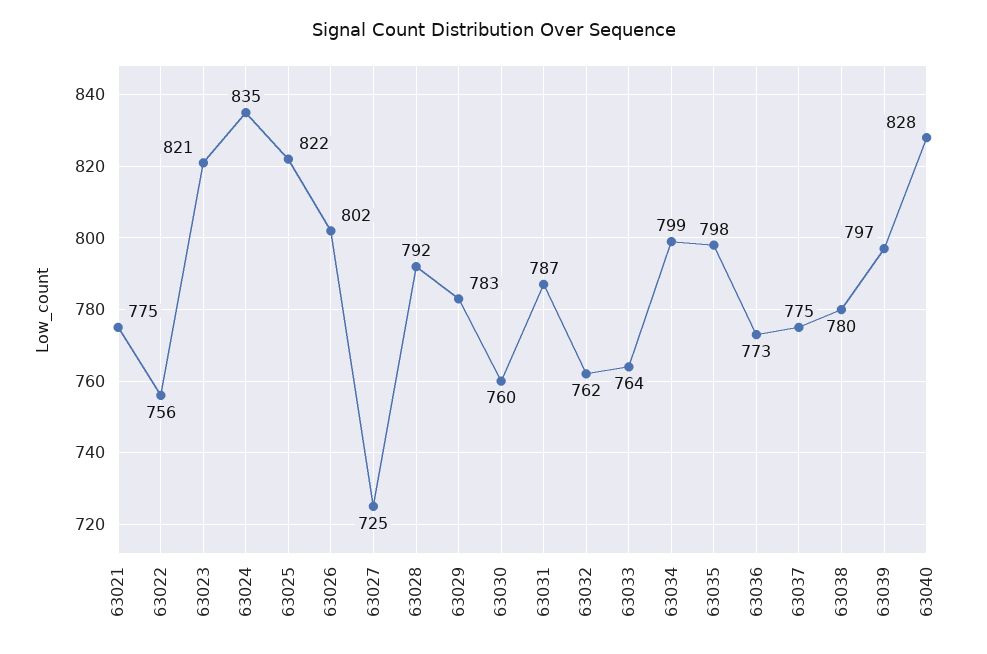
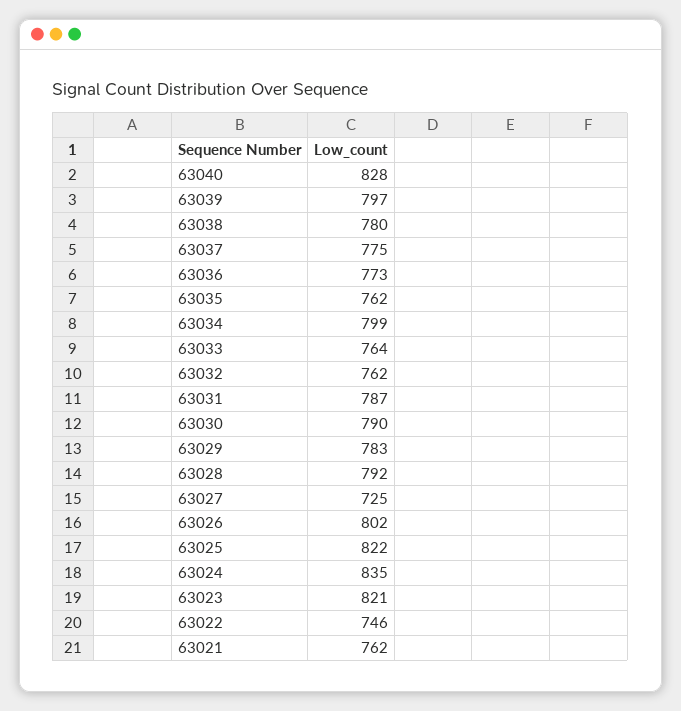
63021: 775 -> 762
63022: 756 -> 746
63030: 760 -> 790
63035: 798 -> 762

